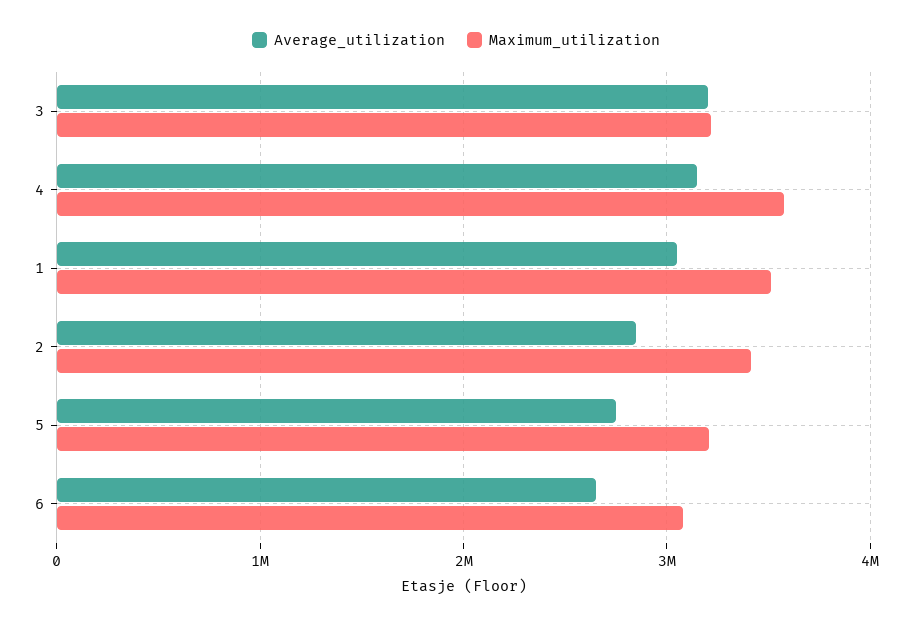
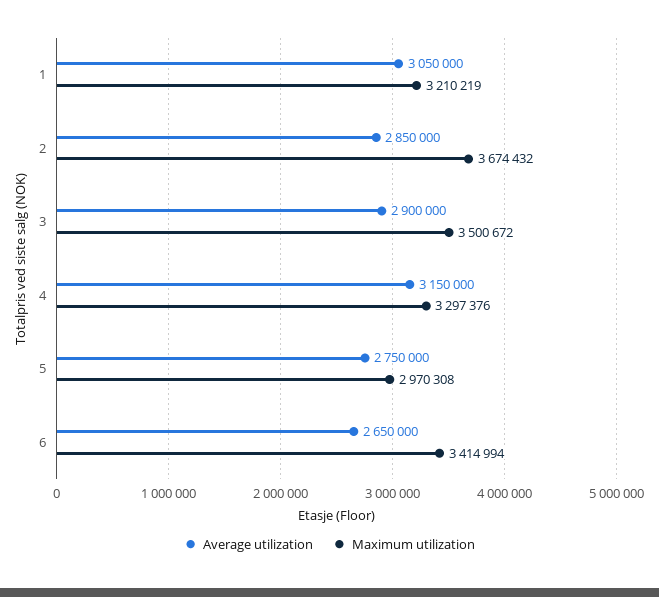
Average_utilization, 3: 3200000 -> 2900000
Maximum_utilization, 3: 3200000 -> 3500672
Maximum_utilization, 4: 3600000 -> 3297376
Maximum_utilization, 1: 3500000 -> 3210219
Maximum_utilization, 2: 3400000 -> 3674432
Maximum_utilization, 5: 3200000 -> 2970308
Maximum_utilization, 6: 3100000 -> 3414994

